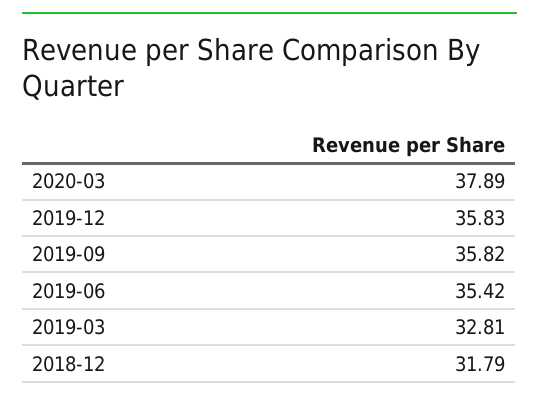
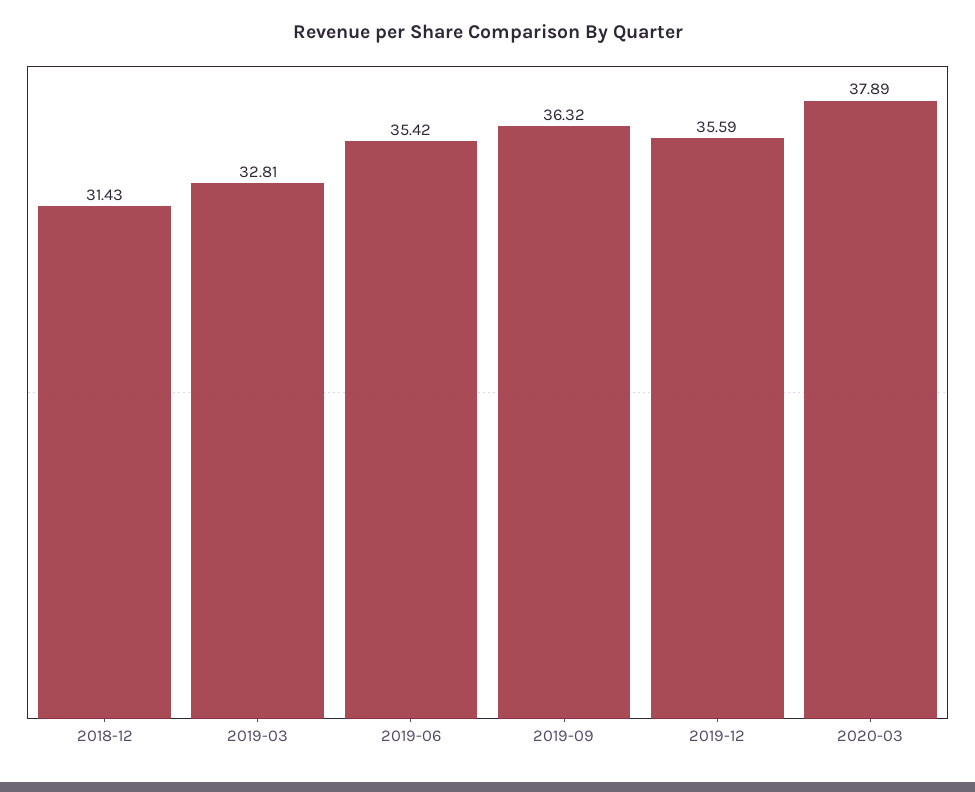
2019-12: 35.83 -> 35.59
2019-09: 35.82 -> 36.32
2018-12: 31.79 -> 31.43

